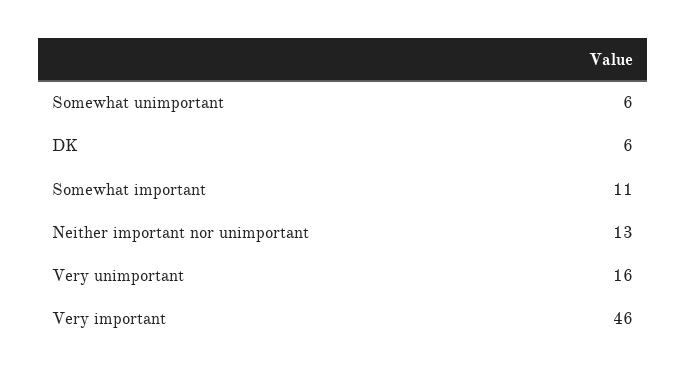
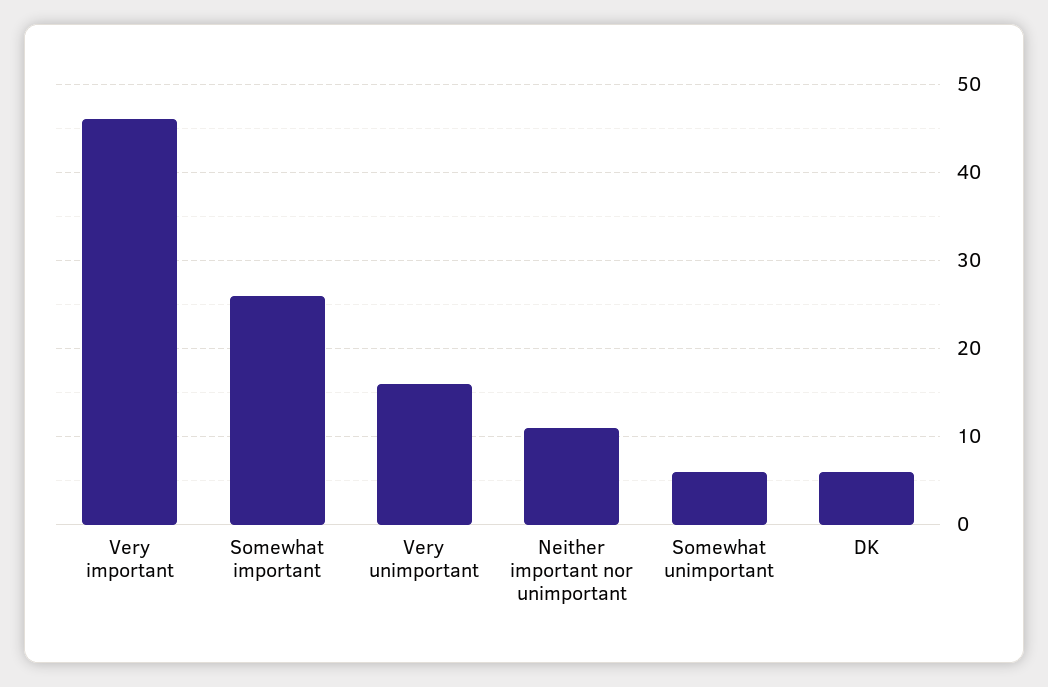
Somewhat important: 11 -> 26
Neither important nor unimportant: 13 -> 11

